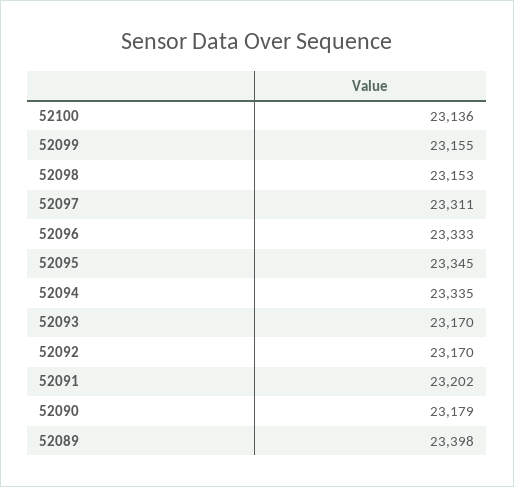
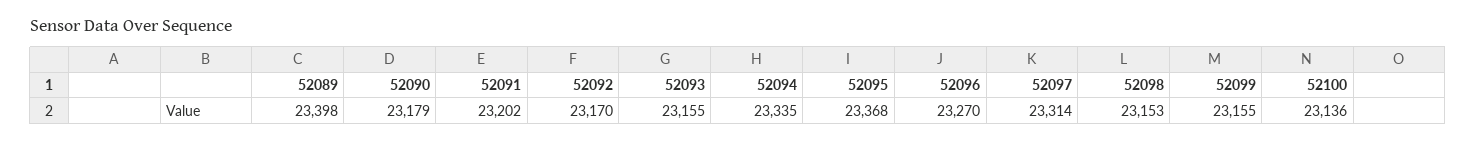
52097: 23311 -> 23314
52096: 23333 -> 23270
52095: 23345 -> 23368
52093: 23170 -> 23155

